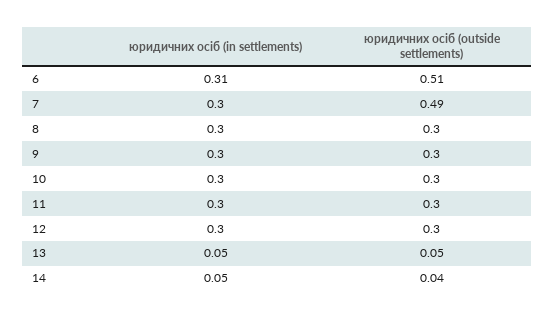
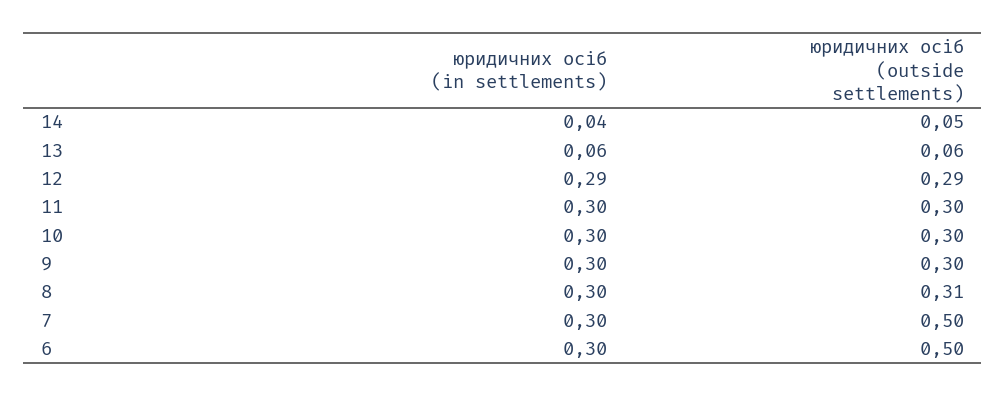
юридичних осіб (in settlements), 6: 0.31 -> 0.3
юридичних осіб (outside settlements), 6: 0.51 -> 0.5
юридичних осіб (outside settlements), 7: 0.49 -> 0.5
юридичних осіб (outside settlements), 8: 0.3 -> 0.31
юридичних осіб (in settlements), 12: 0.3 -> 0.29
юридичних осіб (outside settlements), 12: 0.3 -> 0.29
юридичних осіб (in settlements), 13: 0.05 -> 0.06
юридичних осіб (outside settlements), 13: 0.05 -> 0.06
юридичних осіб (in settlements), 14: 0.05 -> 0.04
юридичних осіб (outside settlements), 14: 0.04 -> 0.05

